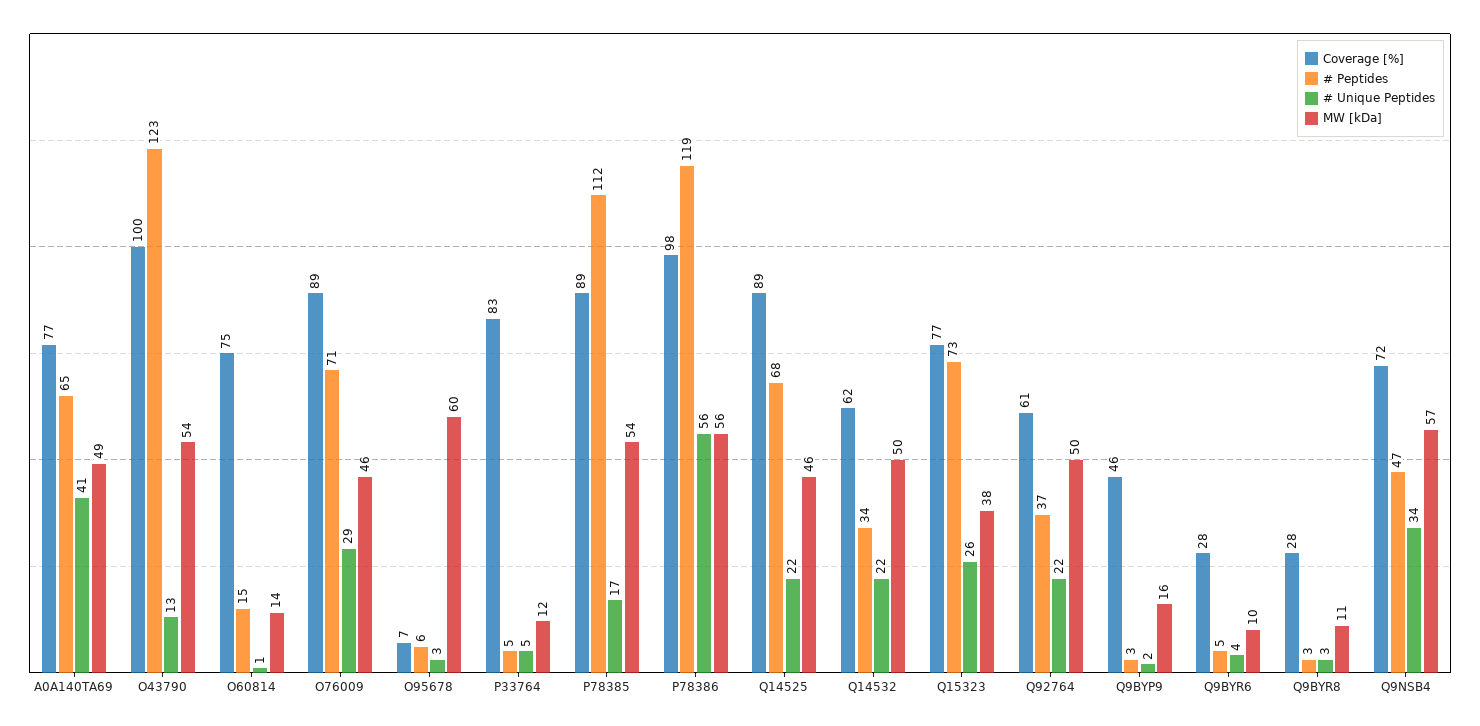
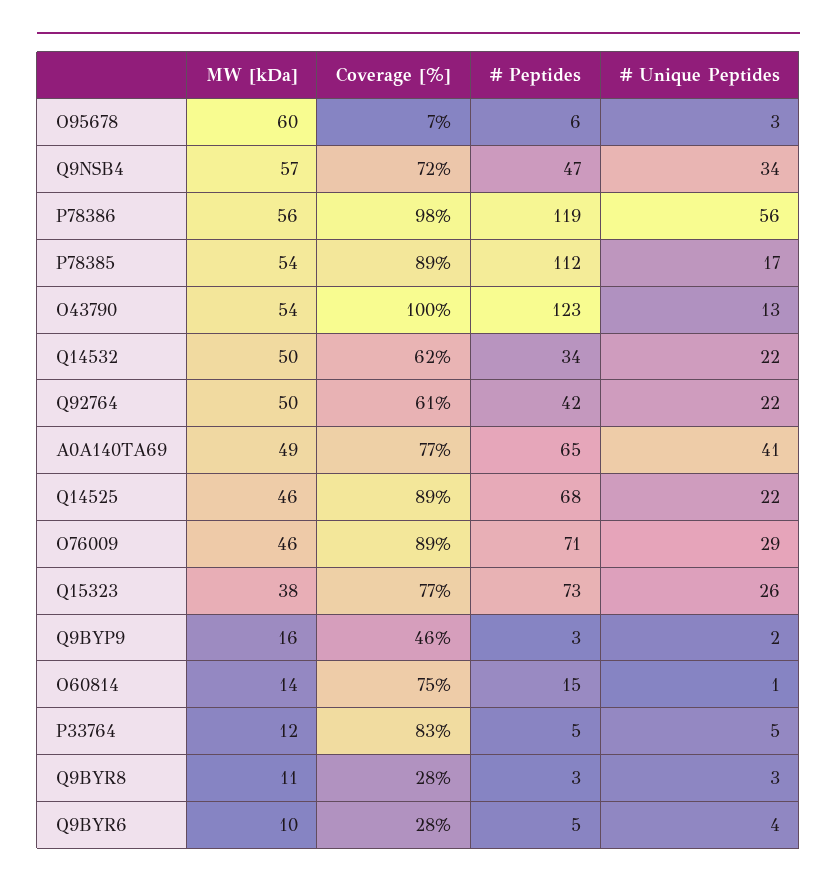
# Peptides, Q92764: 37 -> 42

